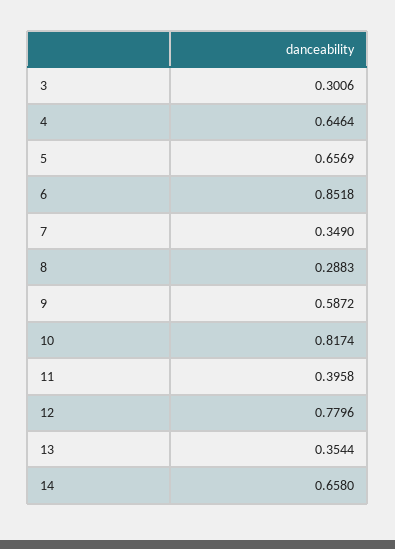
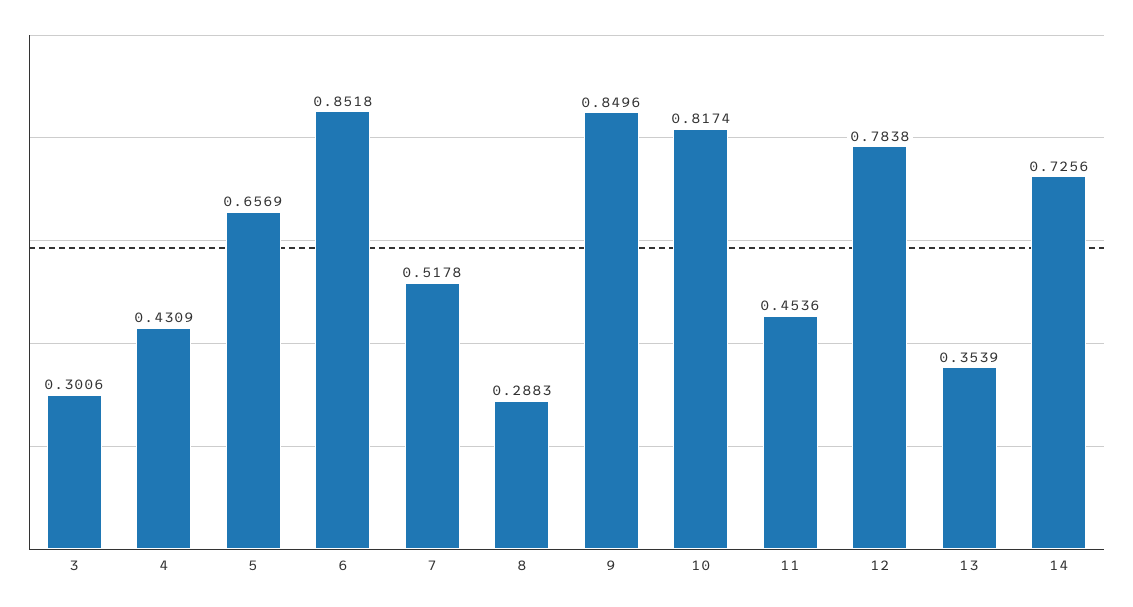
4: 0.6464 -> 0.4309
7: 0.349 -> 0.5178
9: 0.5872 -> 0.8496
11: 0.3958 -> 0.4536
12: 0.7796 -> 0.7838
13: 0.3544 -> 0.3539
14: 0.658 -> 0.7256

